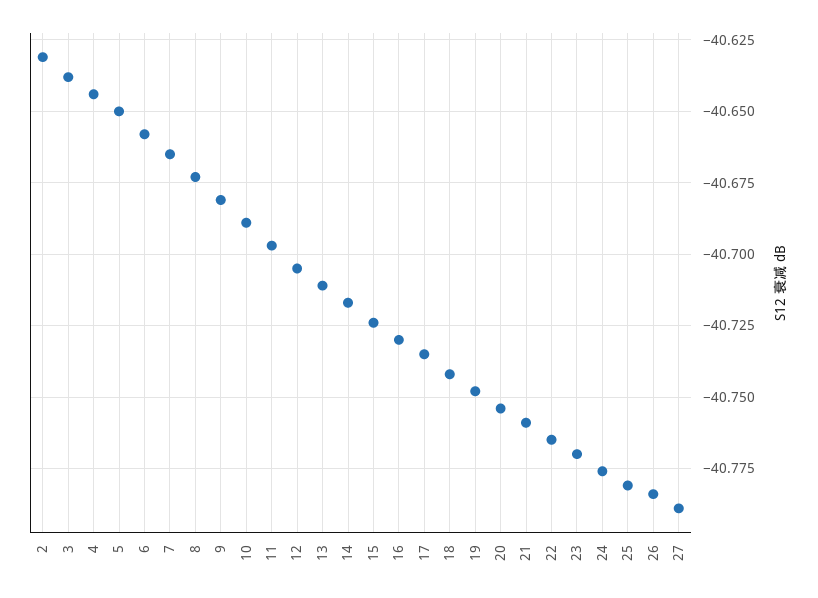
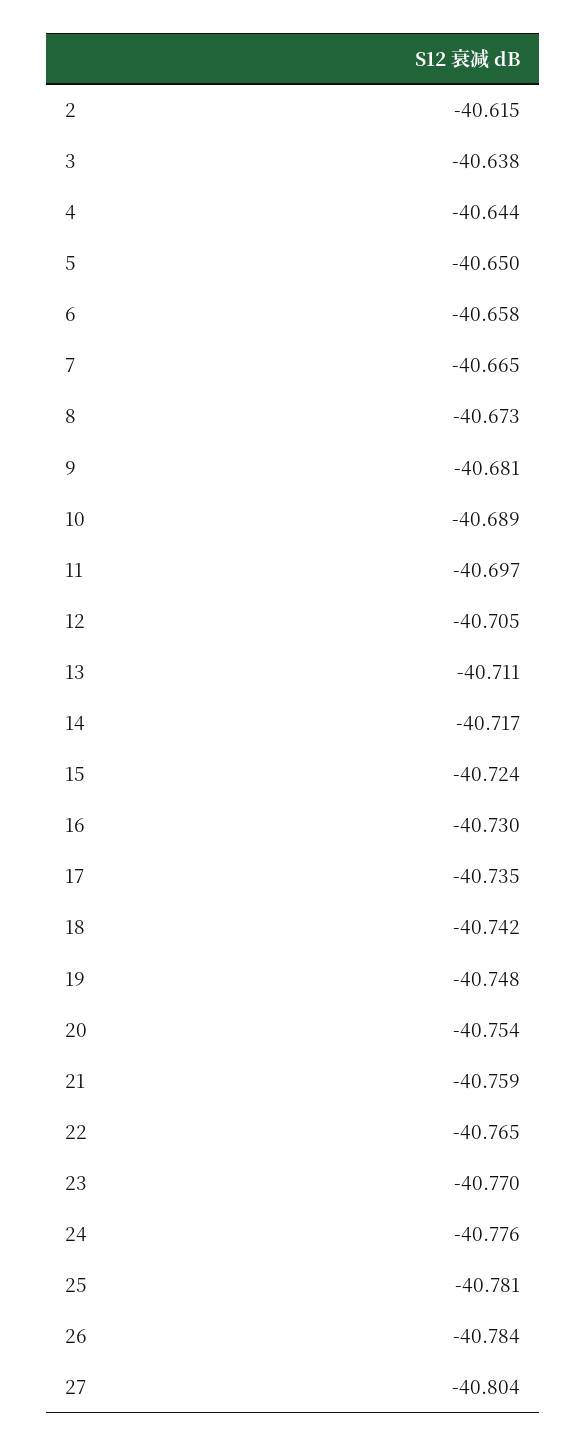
2: -40.63 -> -40.615
27: -40.79 -> -40.804

